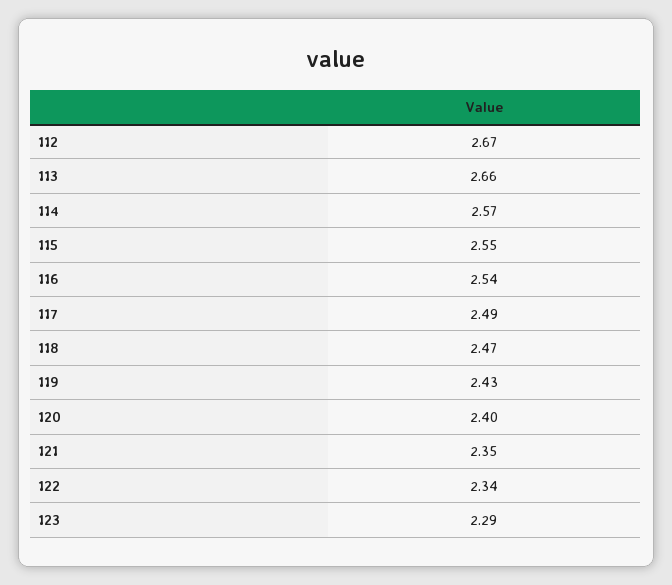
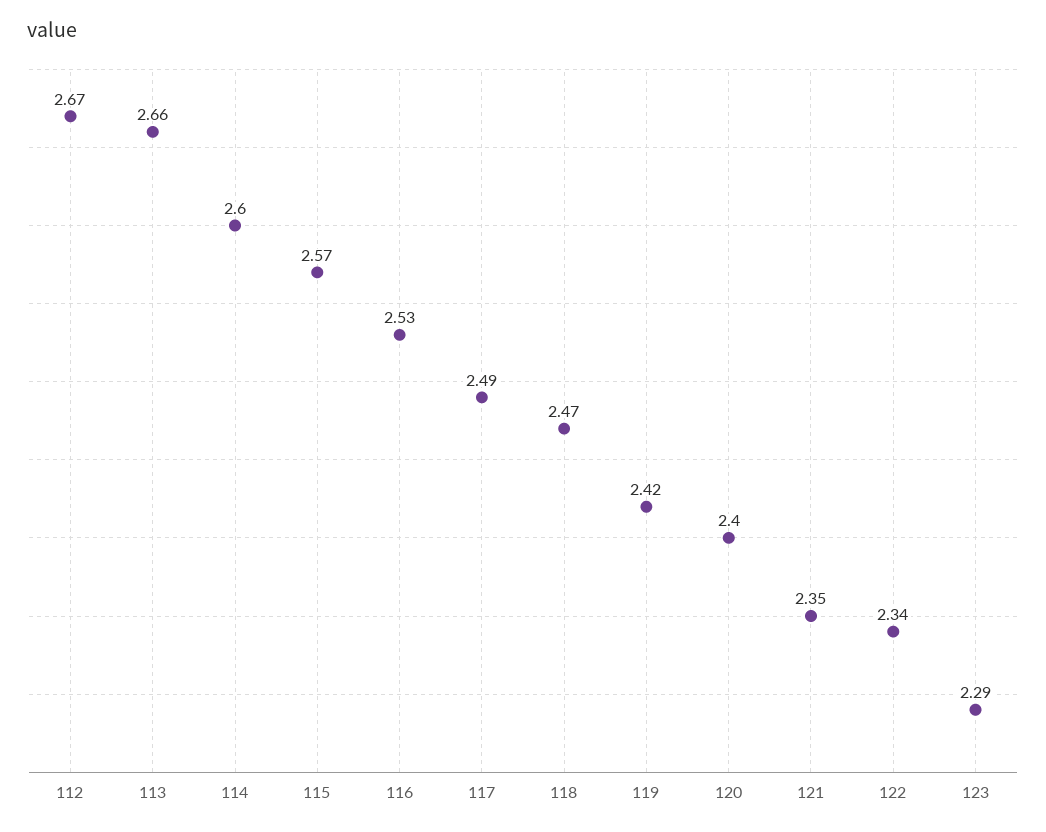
114: 2.57 -> 2.6
115: 2.55 -> 2.57
116: 2.54 -> 2.53
119: 2.43 -> 2.42

